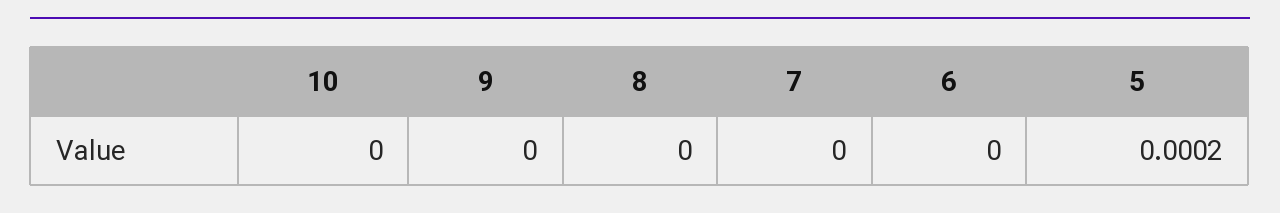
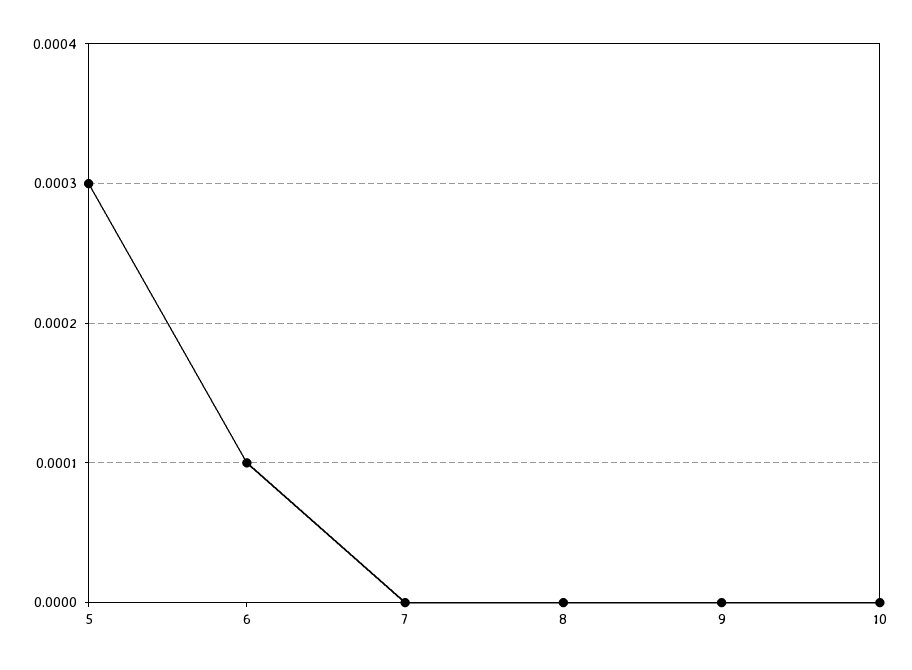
6: 0 -> 0.0001
5: 0.0002 -> 0.0003

